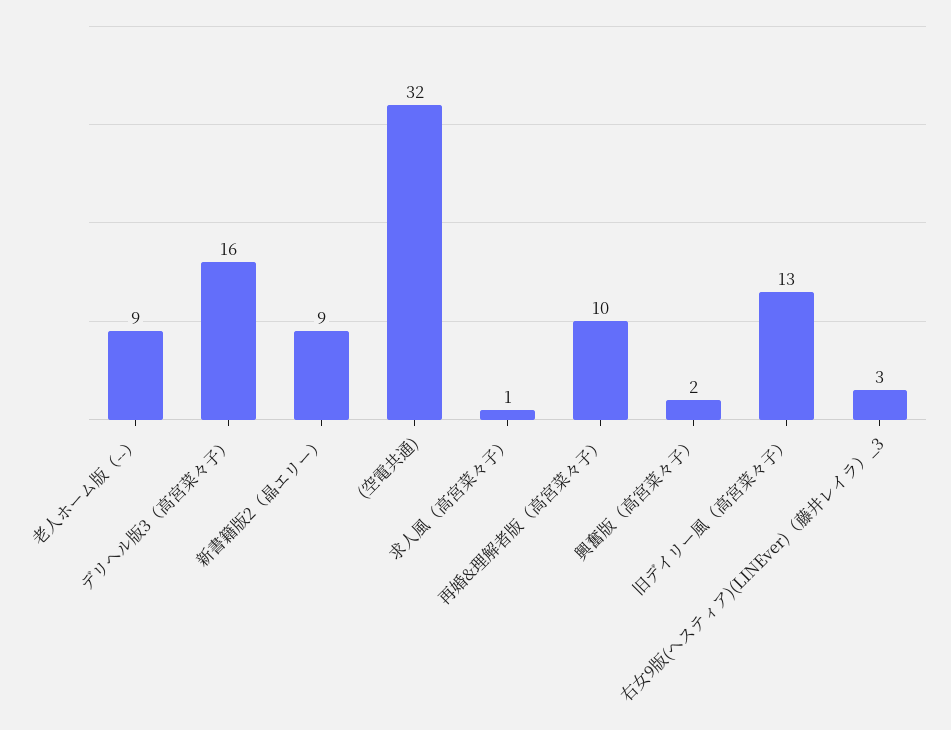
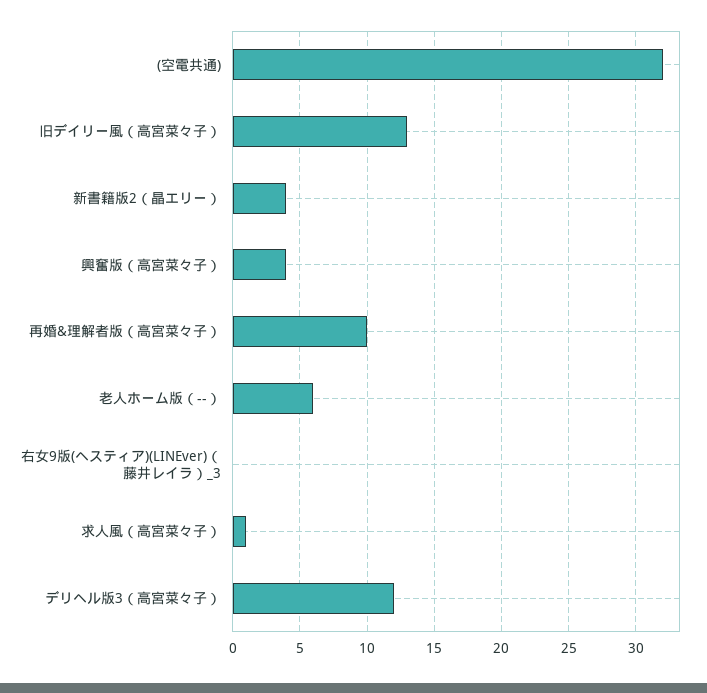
老人ホーム版（--）: 9 -> 6
デリヘル版3（高宮菜々子）: 16 -> 12
新書籍版2（晶エリー）: 9 -> 4
興奮版（高宮菜々子）: 2 -> 4
右女9版(ヘスティア)(LINEver)（藤井レイラ）_3: 3 -> 0

